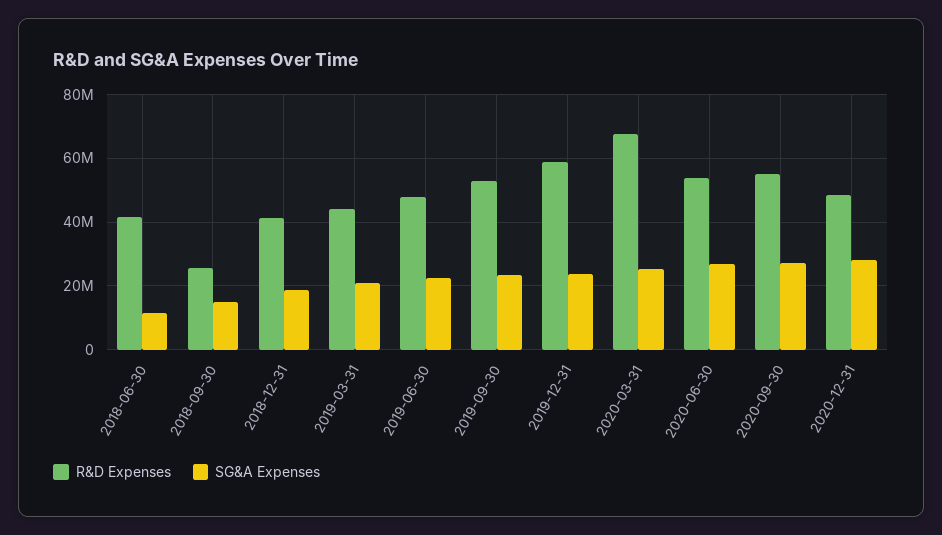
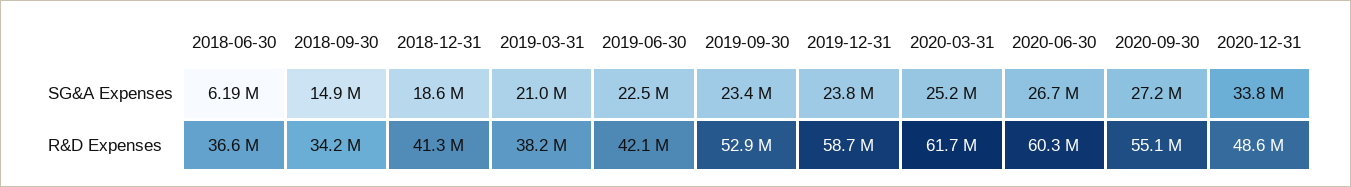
R&D Expenses, 2018-06-30: 42000000 -> 36600000
SG&A Expenses, 2018-06-30: 12000000 -> 6190000
R&D Expenses, 2018-09-30: 26000000 -> 34200000
R&D Expenses, 2019-03-31: 44000000 -> 38200000
R&D Expenses, 2019-06-30: 48000000 -> 42100000
R&D Expenses, 2020-03-31: 68000000 -> 61700000
R&D Expenses, 2020-06-30: 54000000 -> 60300000
SG&A Expenses, 2020-12-31: 28000000 -> 33800000

